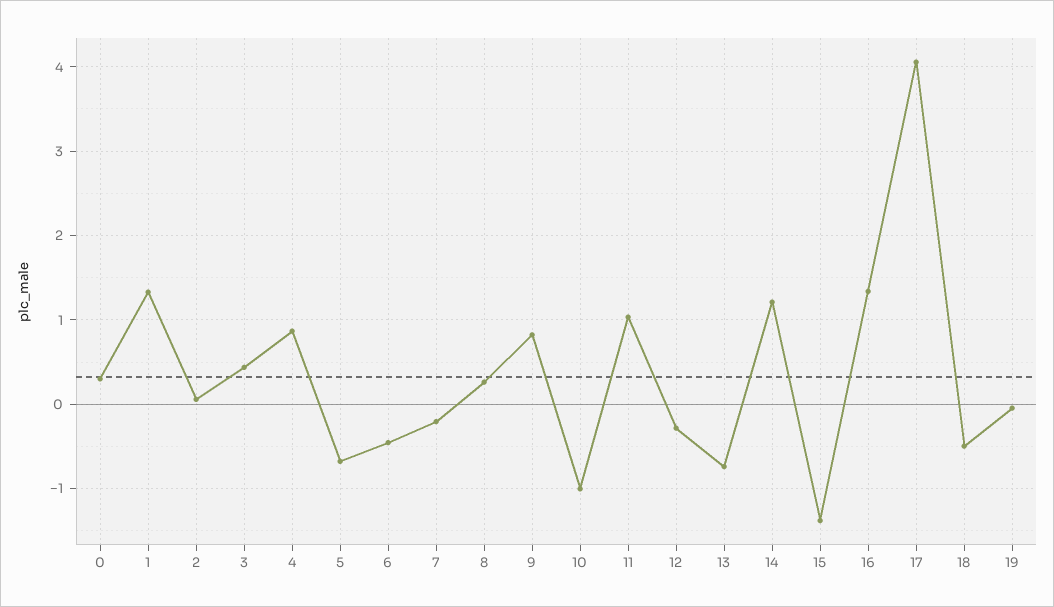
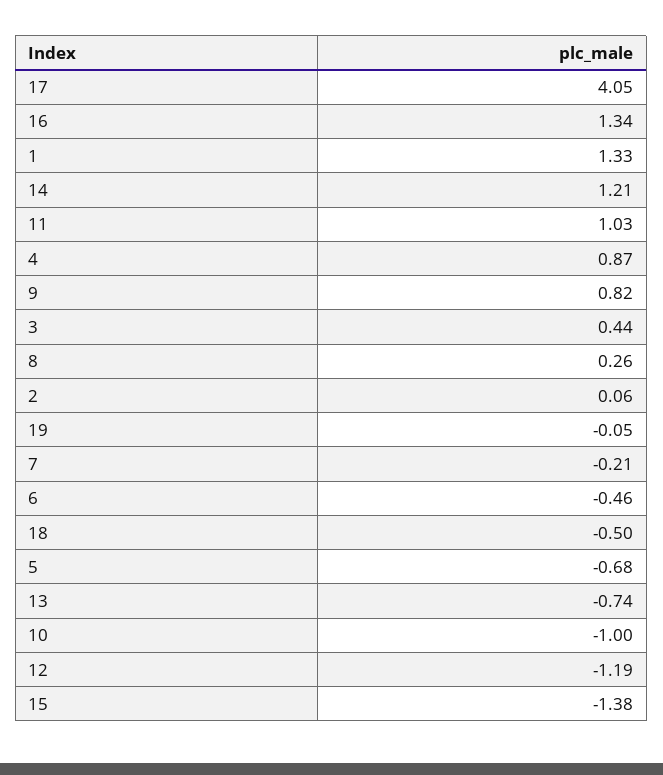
0: 0.3 -> none
12: -0.3 -> -1.19

